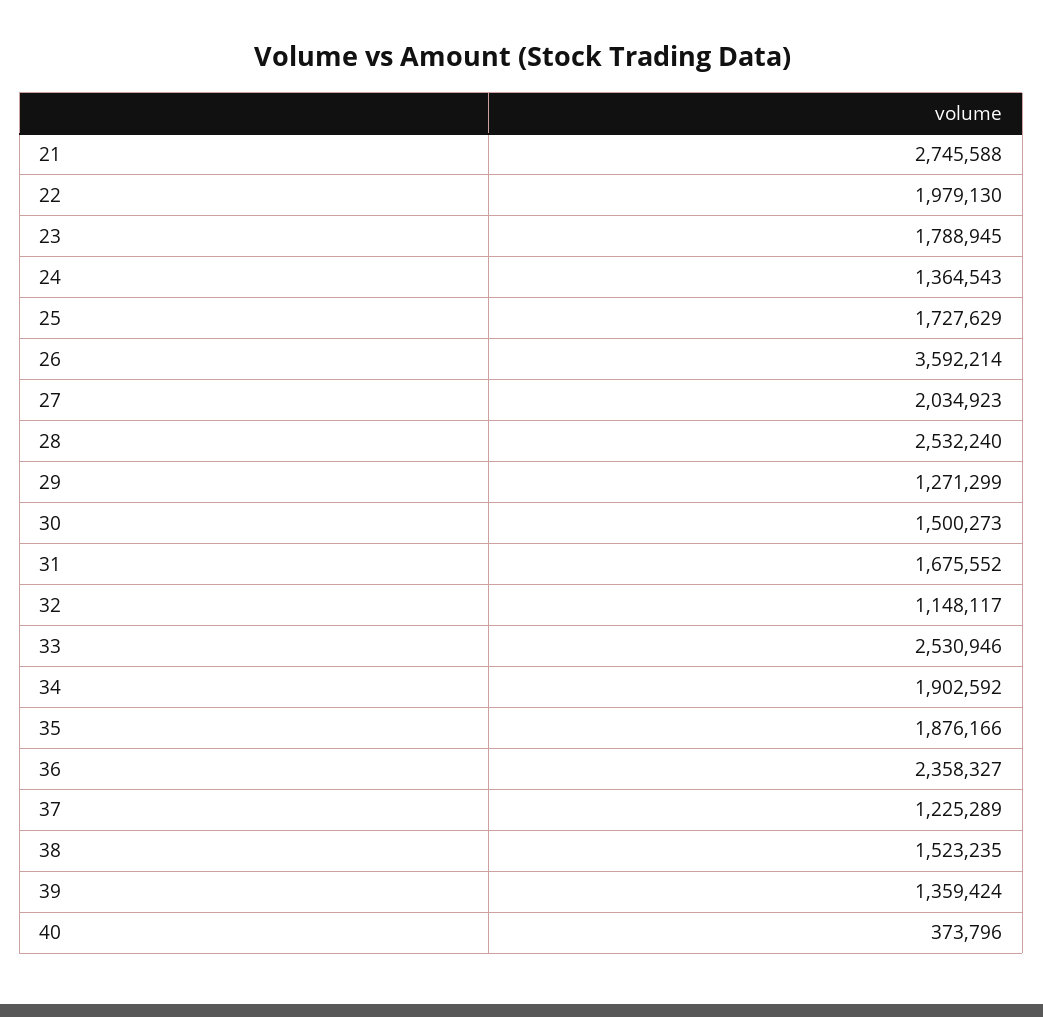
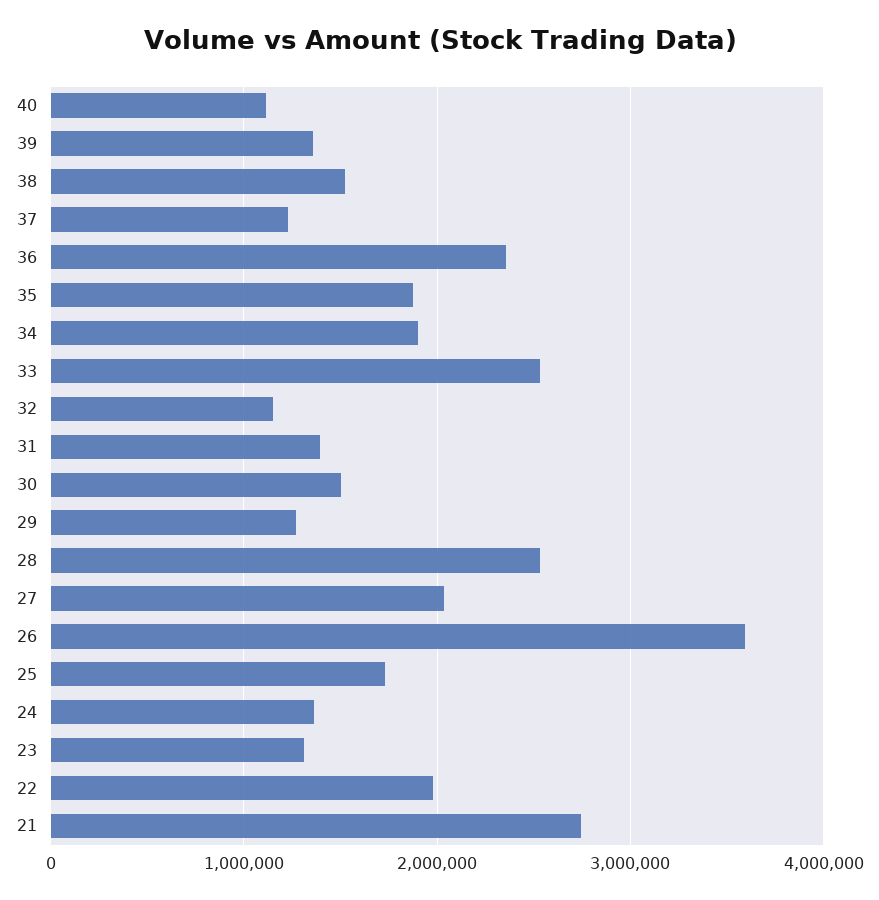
23: 1788945 -> 1300000
31: 1675552 -> 1400000
40: 373796 -> 1100000

